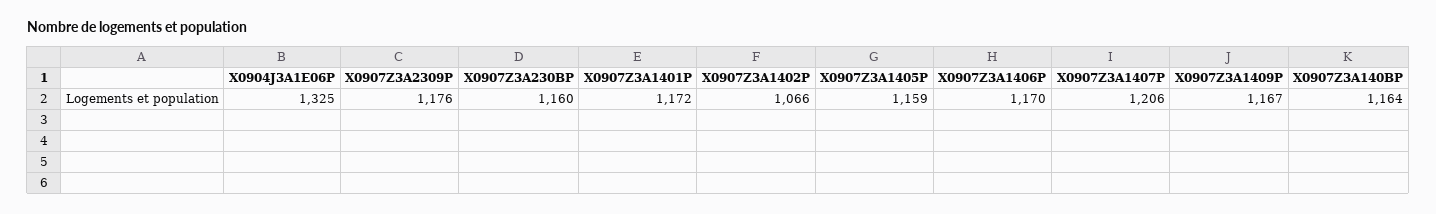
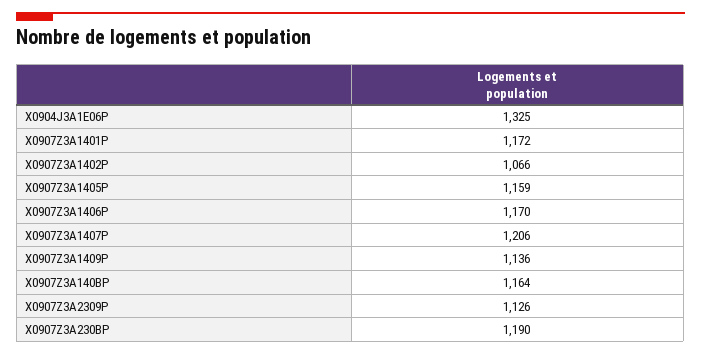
X0907Z3A2309P: 1176 -> 1126
X0907Z3A230BP: 1160 -> 1190
X0907Z3A1409P: 1167 -> 1136

